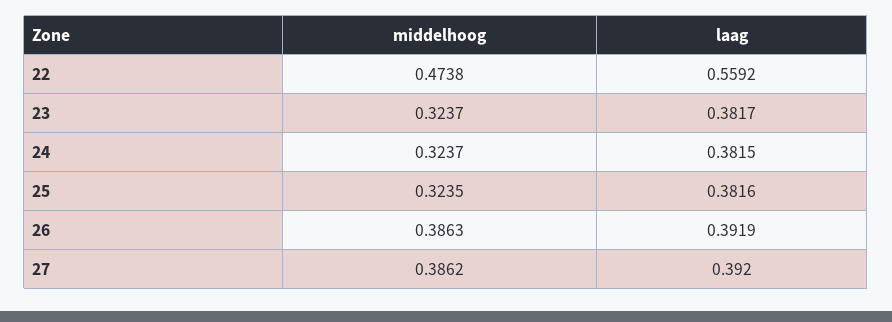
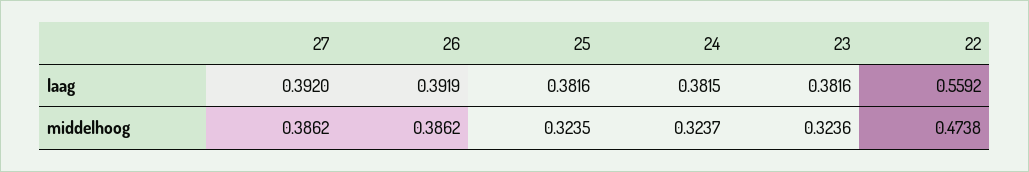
middelhoog, 23: 0.3237 -> 0.3236
laag, 23: 0.3817 -> 0.3816
middelhoog, 26: 0.3863 -> 0.3862

